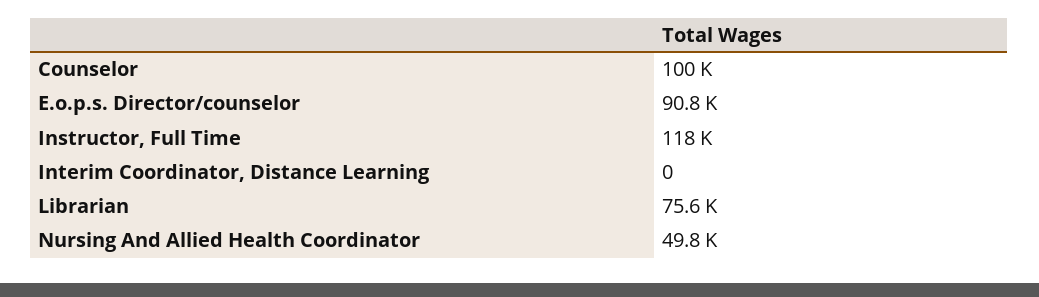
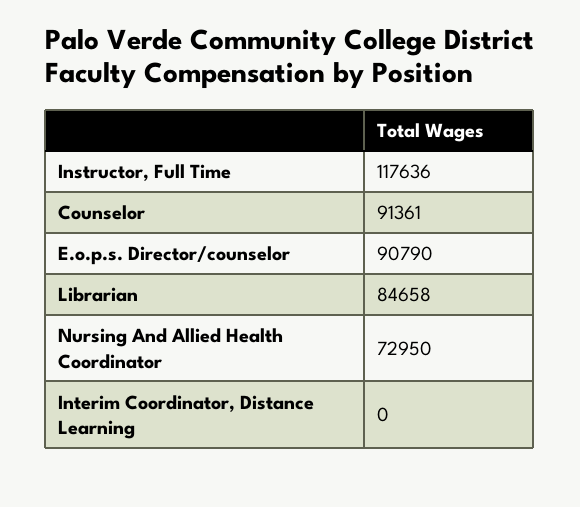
Counselor: 100000 -> 91361
Librarian: 75600 -> 84658
Nursing And Allied Health Coordinator: 49800 -> 72950

